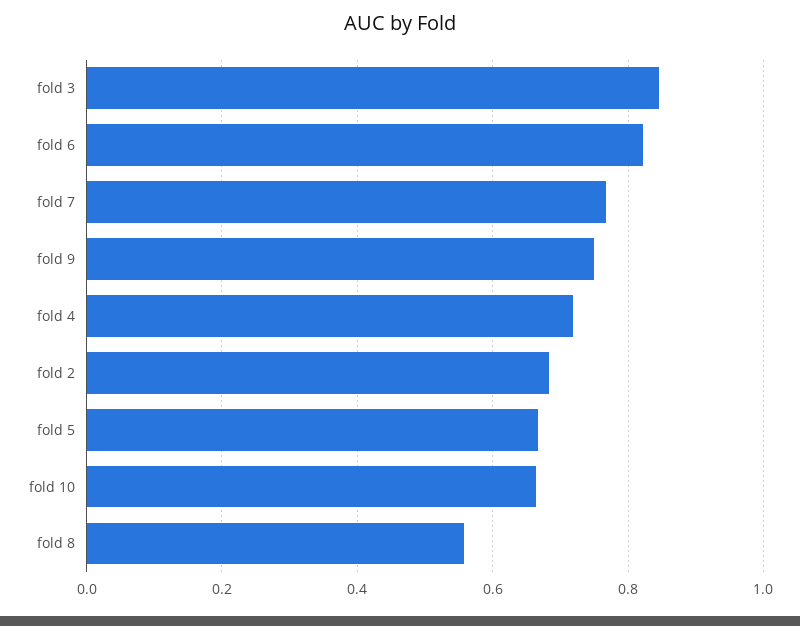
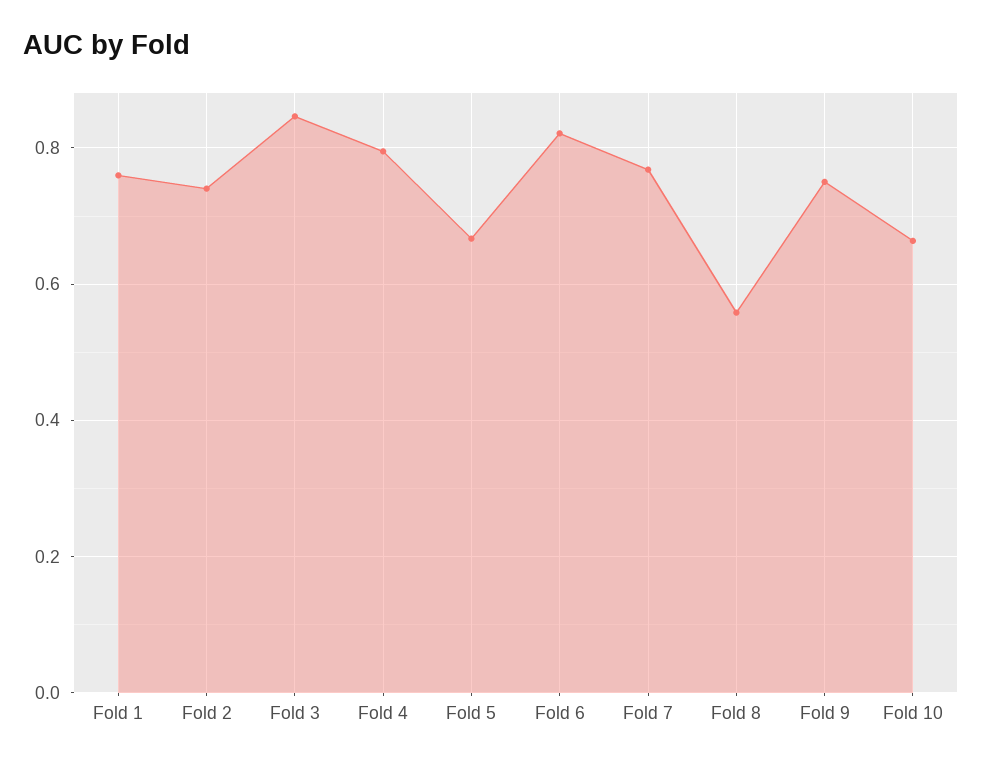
fold 4: 0.72 -> 0.8
fold 2: 0.68 -> 0.74
Fold 1: none -> 0.76

